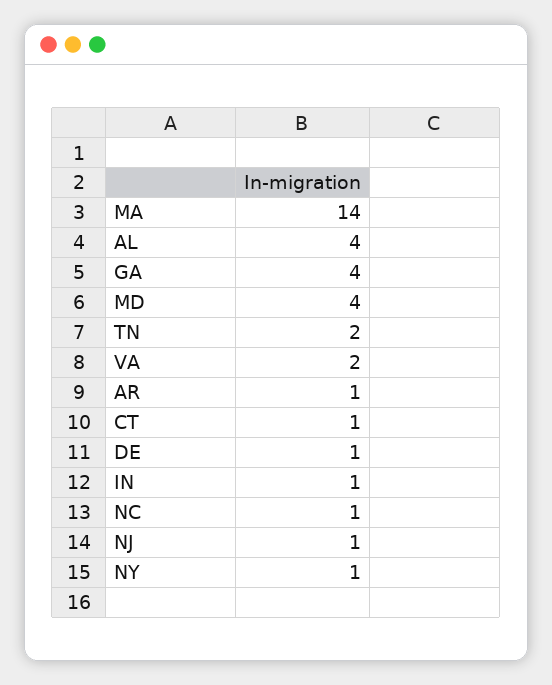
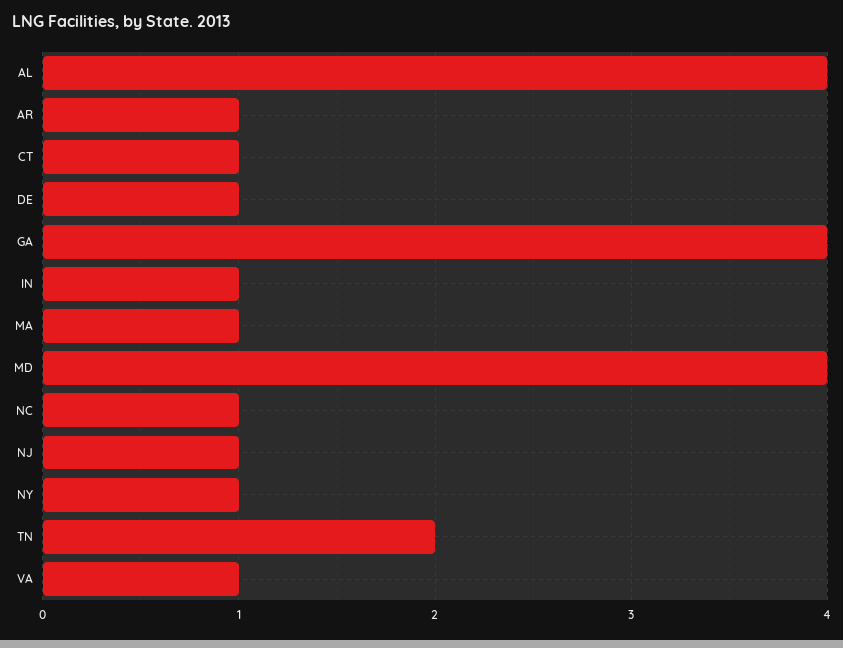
MA: 14 -> 1
VA: 2 -> 1

